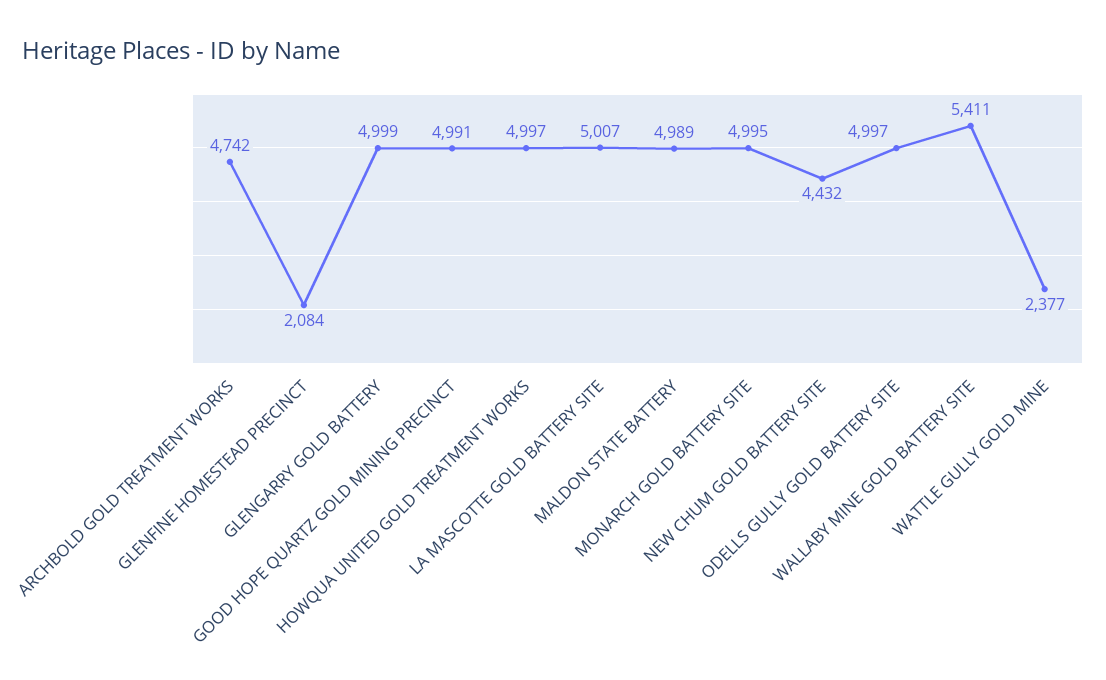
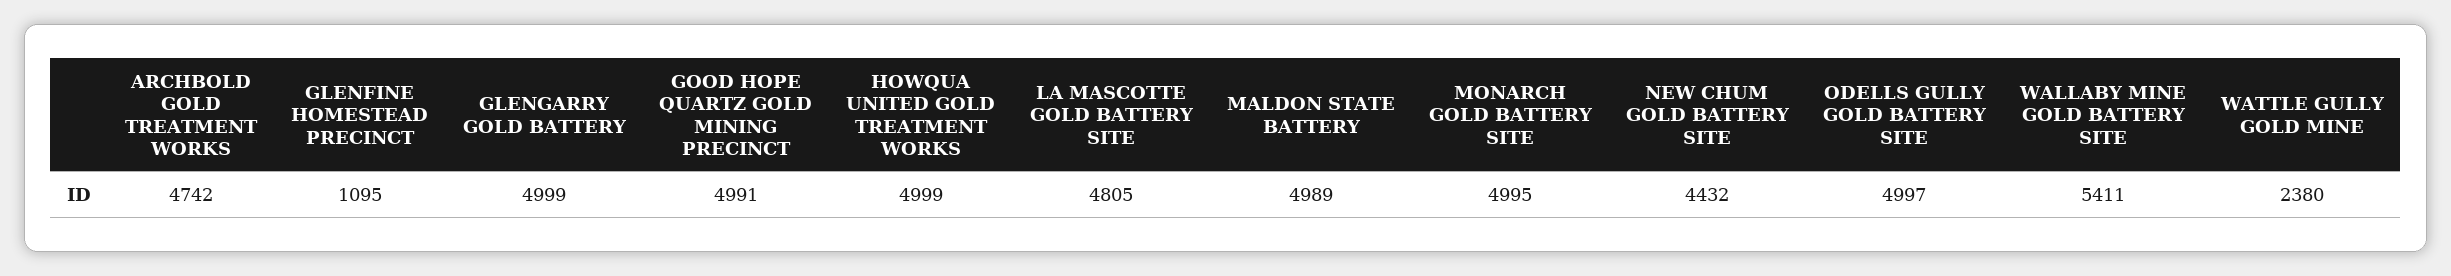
GLENFINE HOMESTEAD PRECINCT: 2084 -> 1095
HOWQUA UNITED GOLD TREATMENT WORKS: 4997 -> 4999
LA MASCOTTE GOLD BATTERY SITE: 5007 -> 4805
WATTLE GULLY GOLD MINE: 2377 -> 2380

